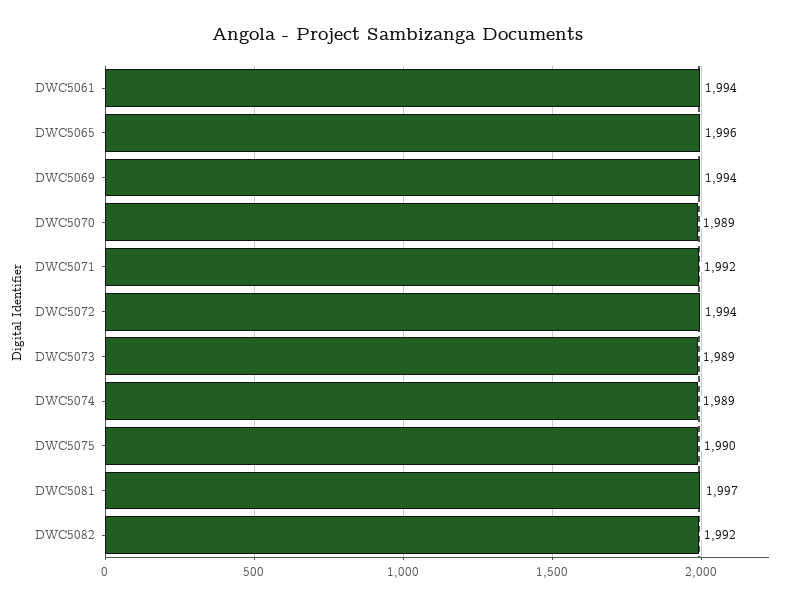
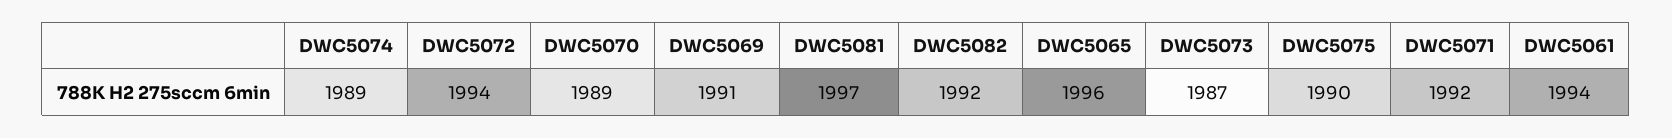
DWC5069: 1994 -> 1991
DWC5073: 1989 -> 1987

